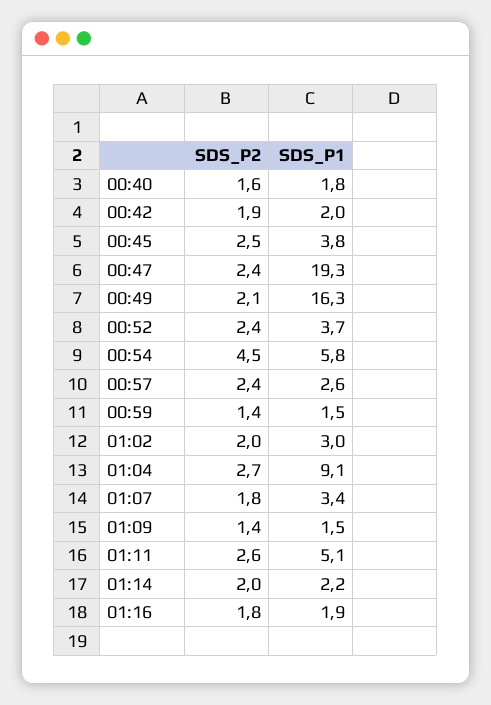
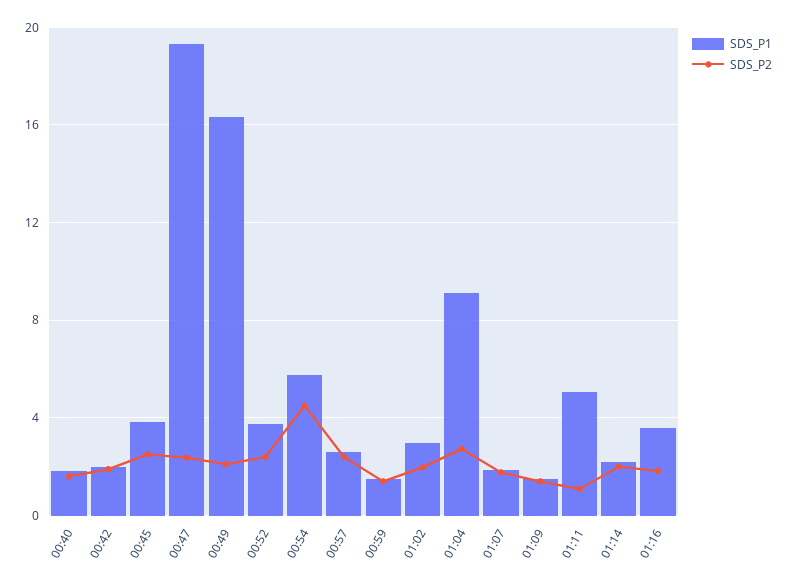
SDS_P1, 01:07: 3.4 -> 2
SDS_P2, 01:11: 2.6 -> 1
SDS_P1, 01:16: 1.9 -> 3.5

